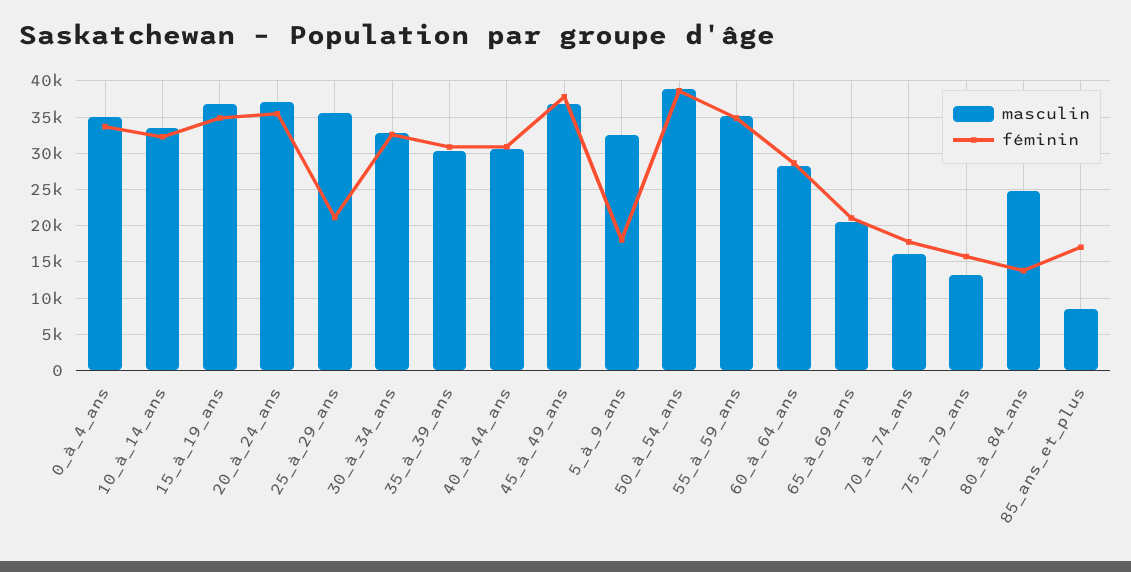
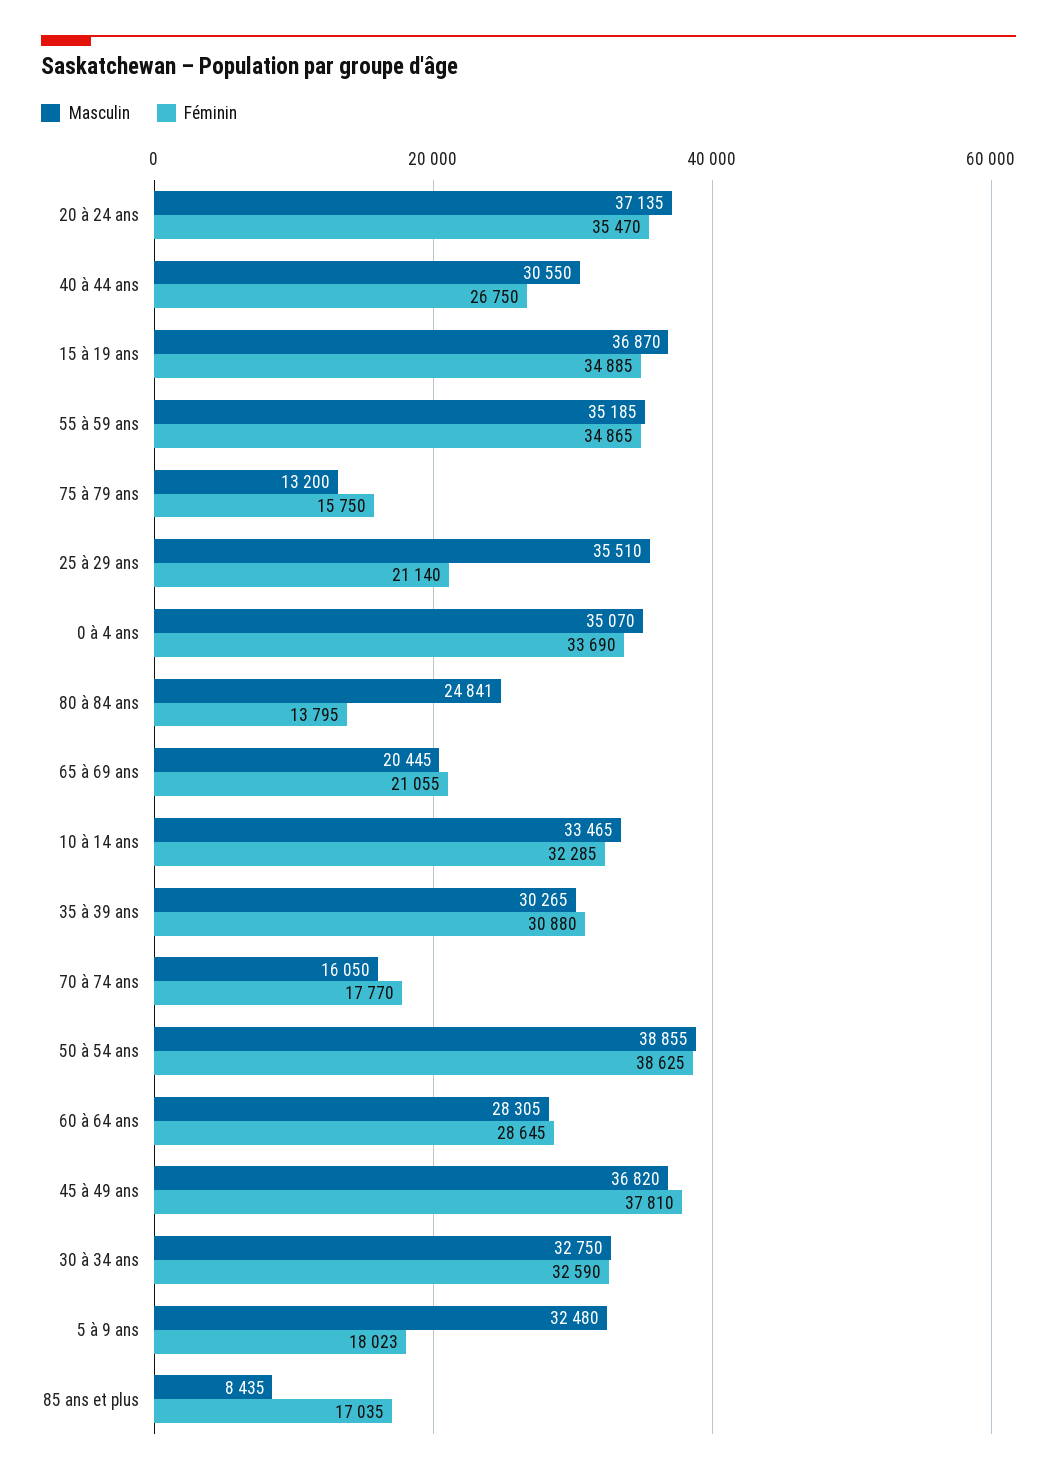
féminin, 40_à_44_ans: 31000 -> 26750

